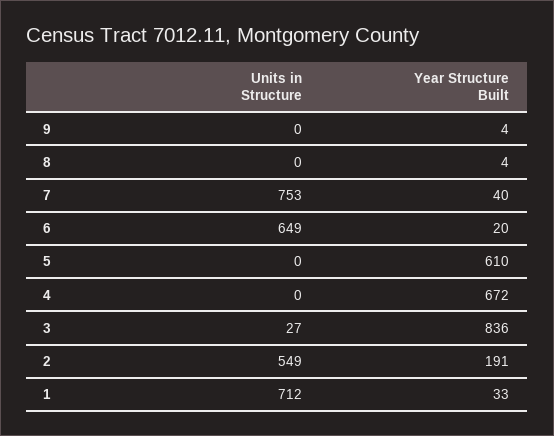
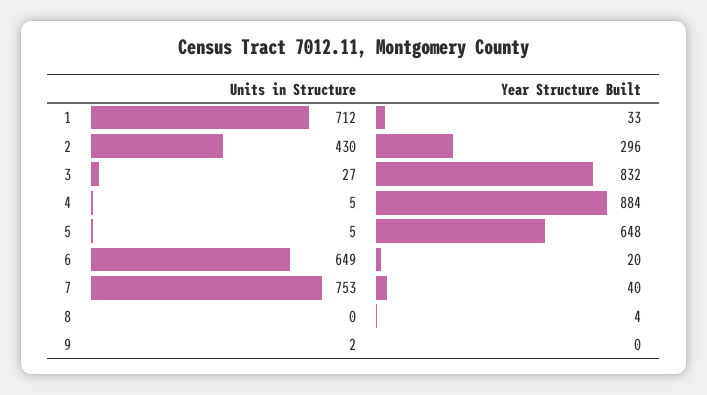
Units in Structure, 9: 0 -> 2
Year Structure Built, 9: 4 -> 0
Units in Structure, 5: 0 -> 5
Year Structure Built, 5: 610 -> 648
Units in Structure, 4: 0 -> 5
Year Structure Built, 4: 672 -> 884
Year Structure Built, 3: 836 -> 832
Units in Structure, 2: 549 -> 430
Year Structure Built, 2: 191 -> 296

